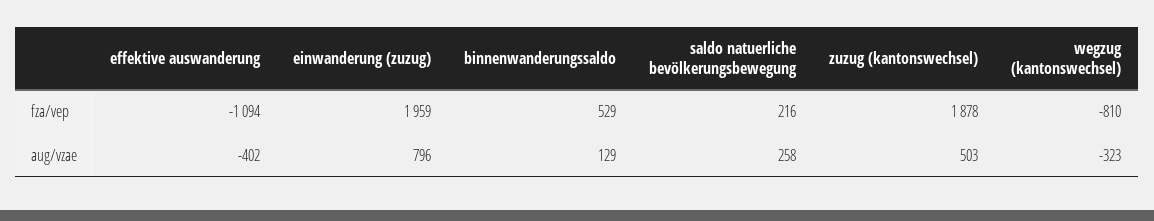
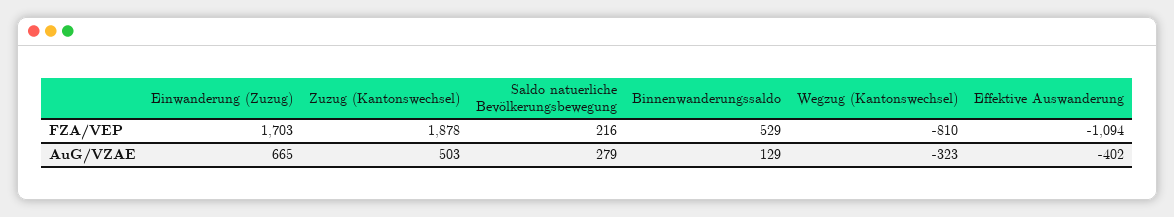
einwanderung (zuzug), fza/vep: 1959 -> 1703
einwanderung (zuzug), aug/vzae: 796 -> 665
saldo natuerliche bevölkerungsbewegung, aug/vzae: 258 -> 279

